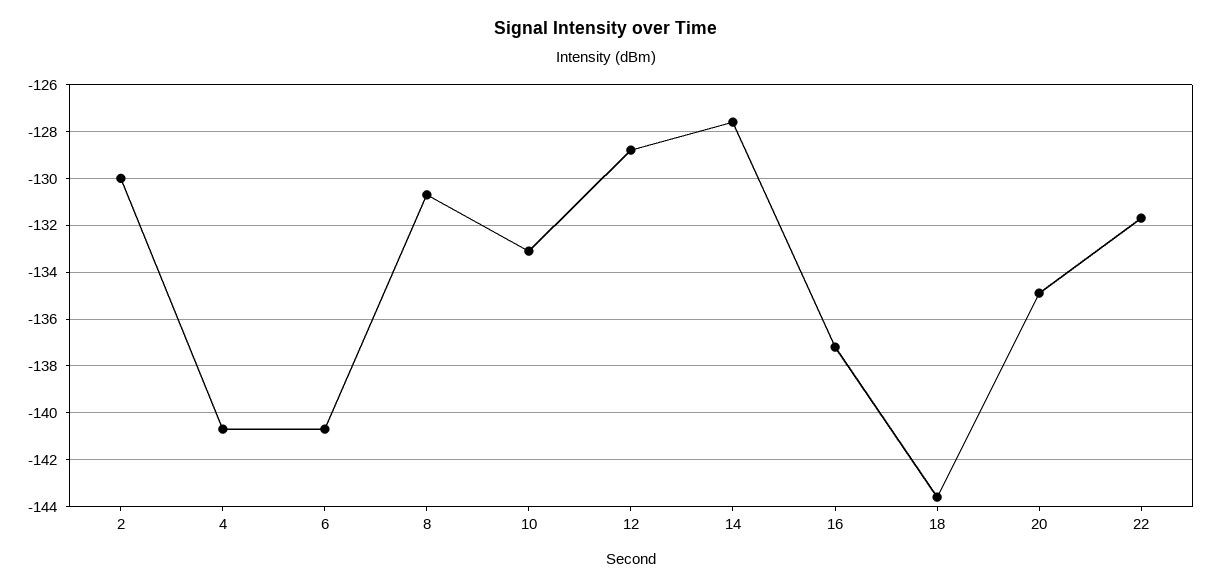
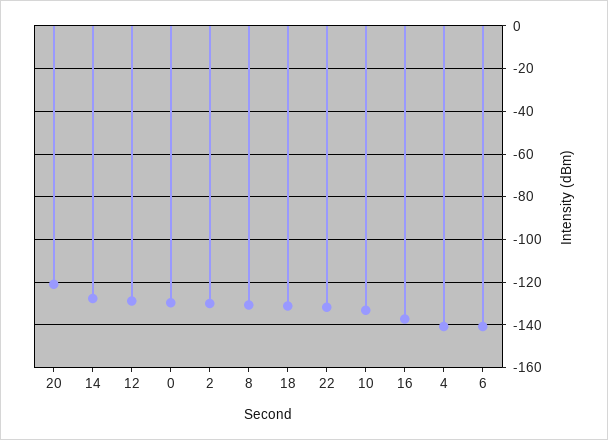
18: -143.5 -> -130
20: -135 -> -120
0: none -> -130

